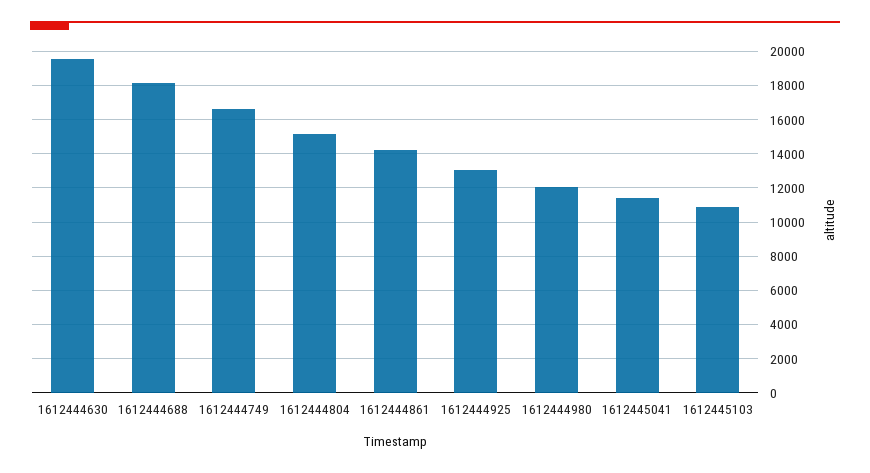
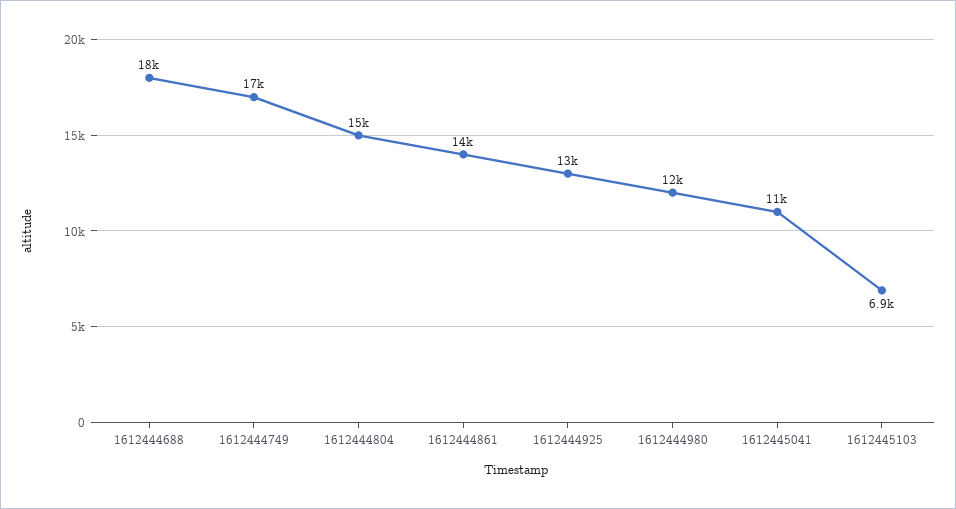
1612444630: 19500 -> none
1612445103: 11000 -> 6900

